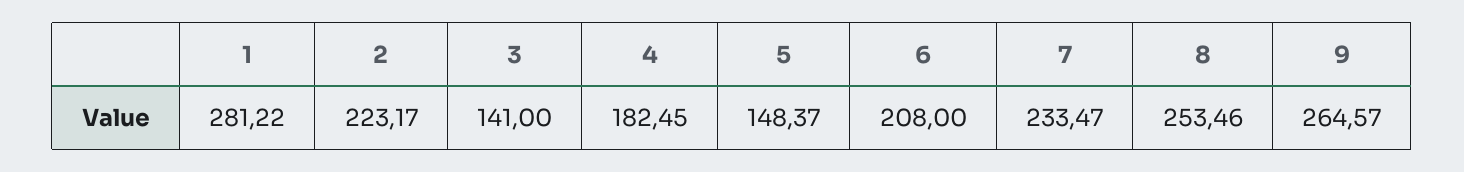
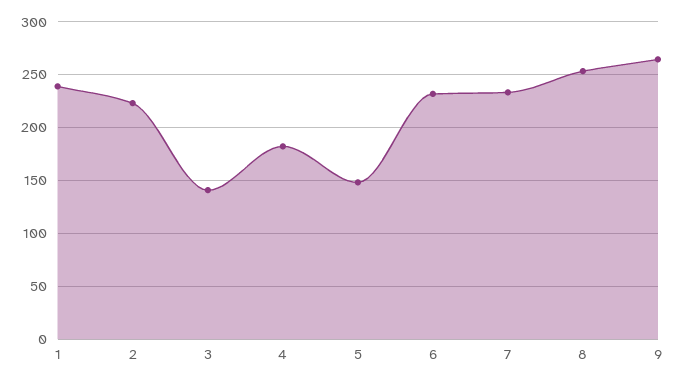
1: 281.22 -> 240
6: 208 -> 230

